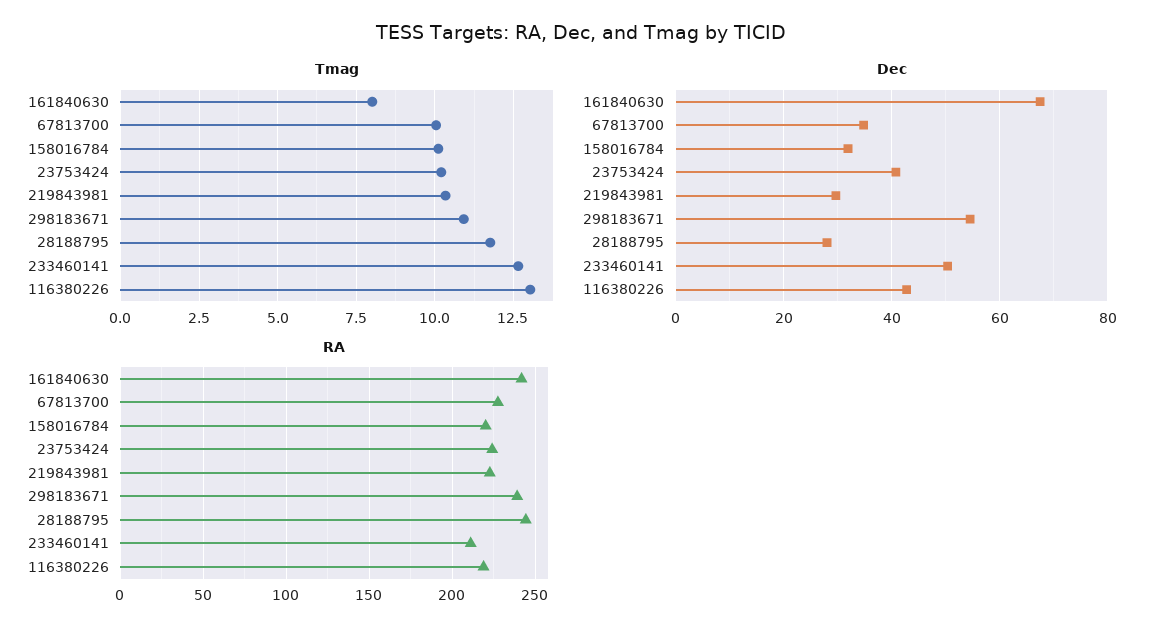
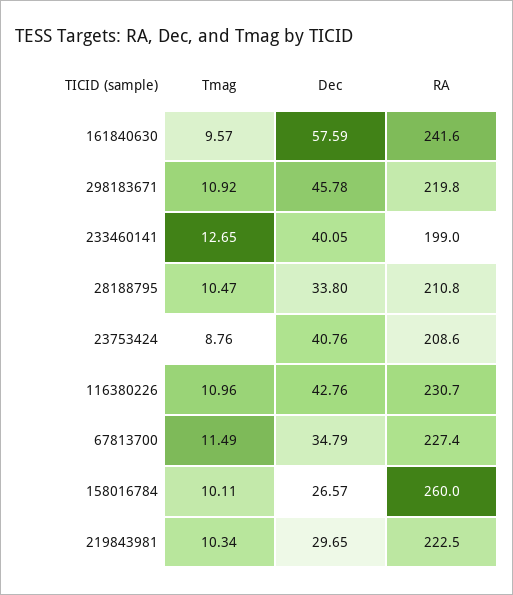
Tmag, 161840630: 8 -> 9.57
Tmag, 67813700: 10 -> 11.49
Tmag, 23753424: 10.25 -> 8.76
Tmag, 28188795: 11.75 -> 10.47
Tmag, 116380226: 13 -> 10.96
Dec, 161840630: 68 -> 57.59
Dec, 158016784: 32 -> 26.57
Dec, 298183671: 54 -> 45.78
Dec, 28188795: 28 -> 33.8
Dec, 233460141: 50 -> 40.05
RA, 158016784: 220 -> 260
RA, 23753424: 225 -> 208.6
RA, 298183671: 240 -> 219.8
RA, 28188795: 245 -> 210.8
RA, 233460141: 210 -> 199
RA, 116380226: 220 -> 230.7

